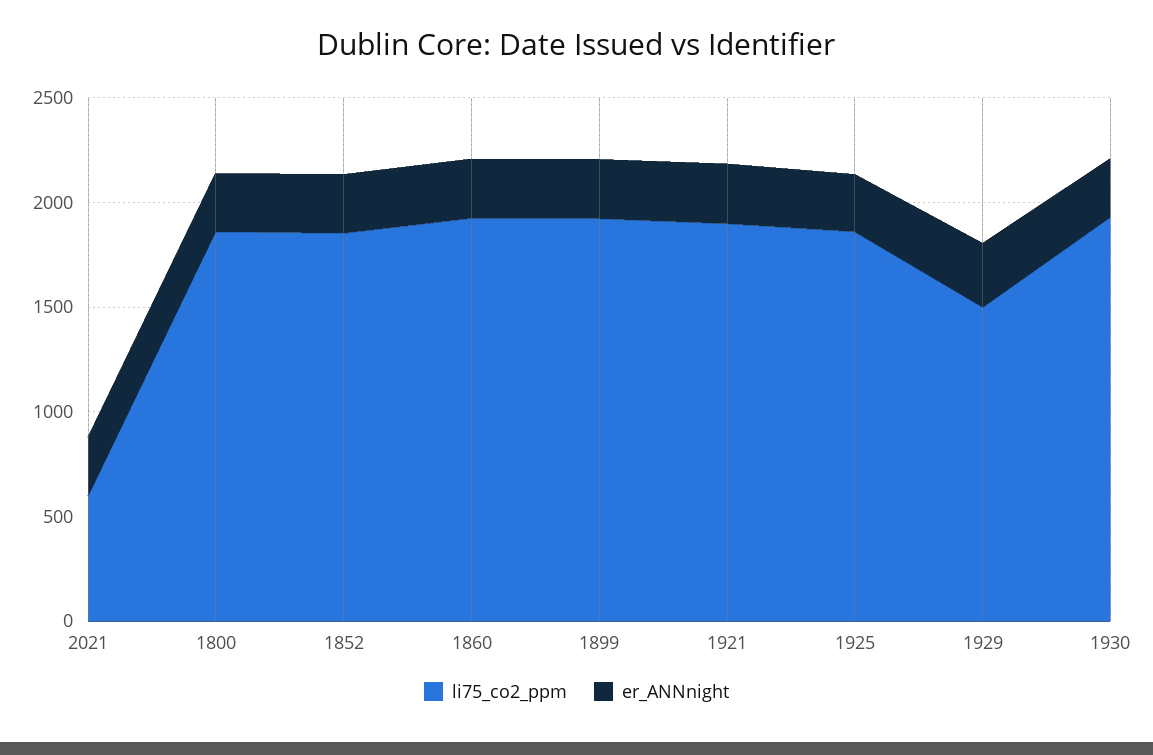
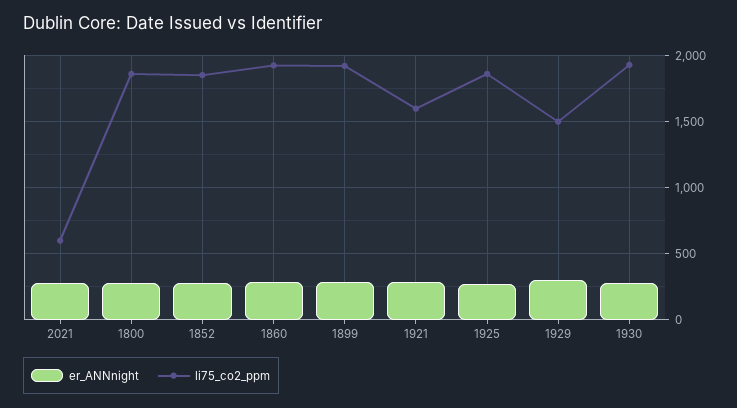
li75_co2_ppm, 1921: 1900 -> 1600

